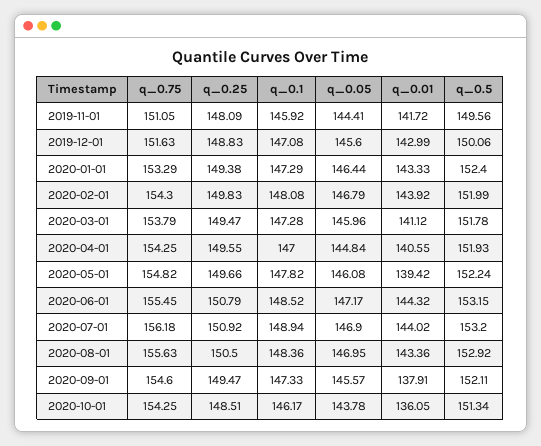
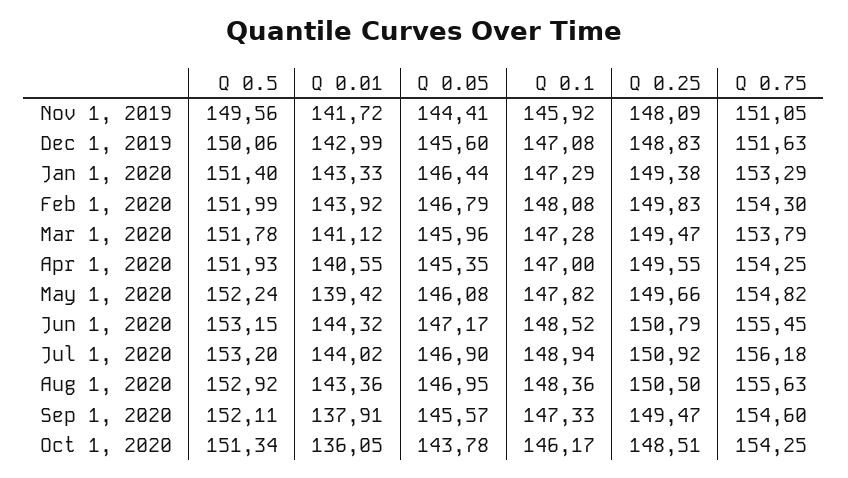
q_0.5, 2020-01-01: 152.4 -> 151.4
q_0.05, 2020-04-01: 144.84 -> 145.35

